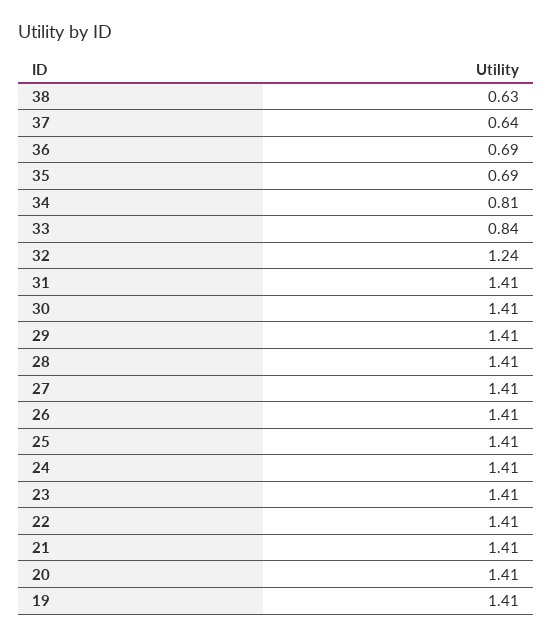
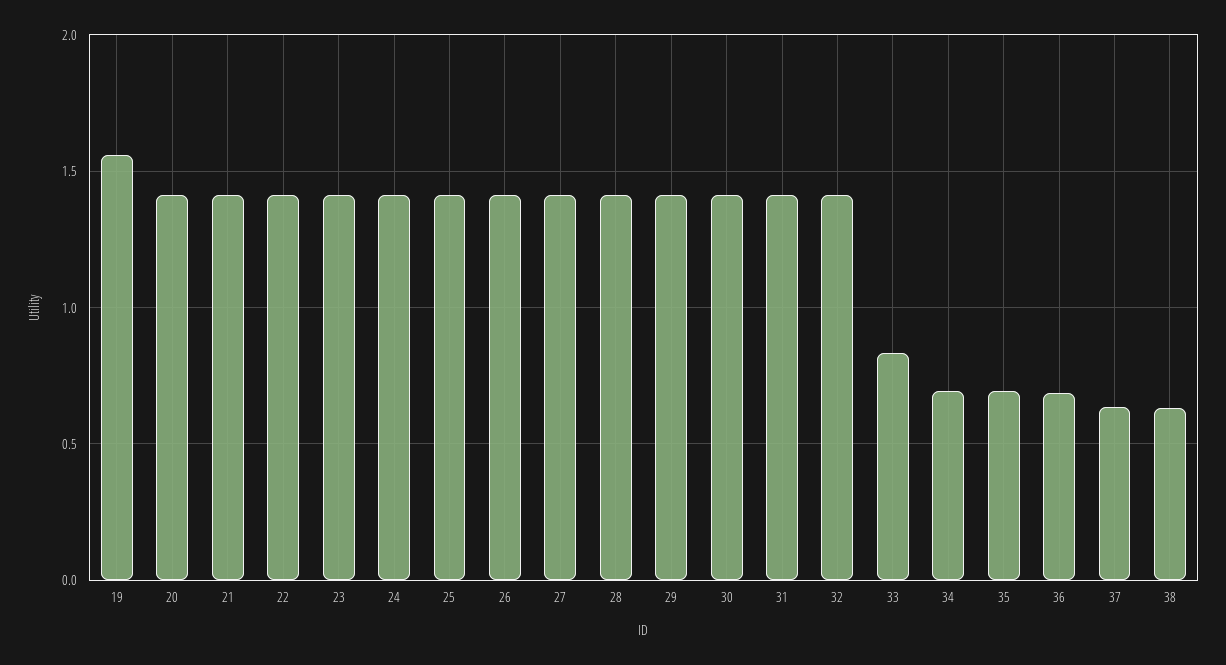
34: 0.81 -> 0.7
32: 1.24 -> 1.4
19: 1.41 -> 1.55

